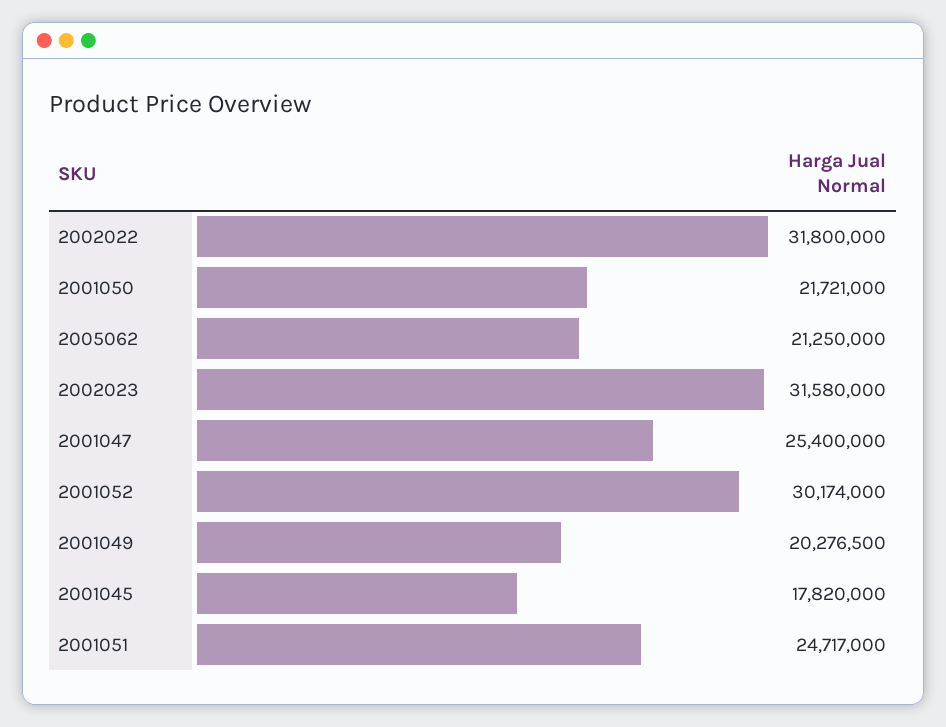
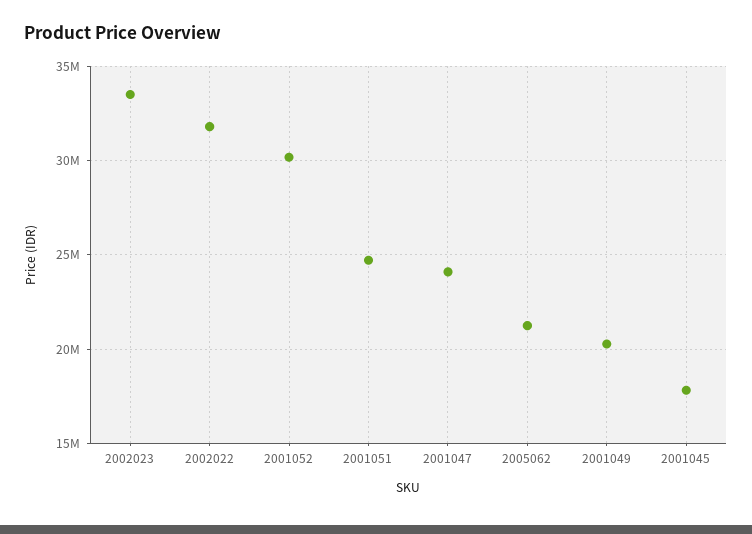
2001050: 21721000 -> none
2002023: 31580000 -> 33500000
2001047: 25400000 -> 24000000

